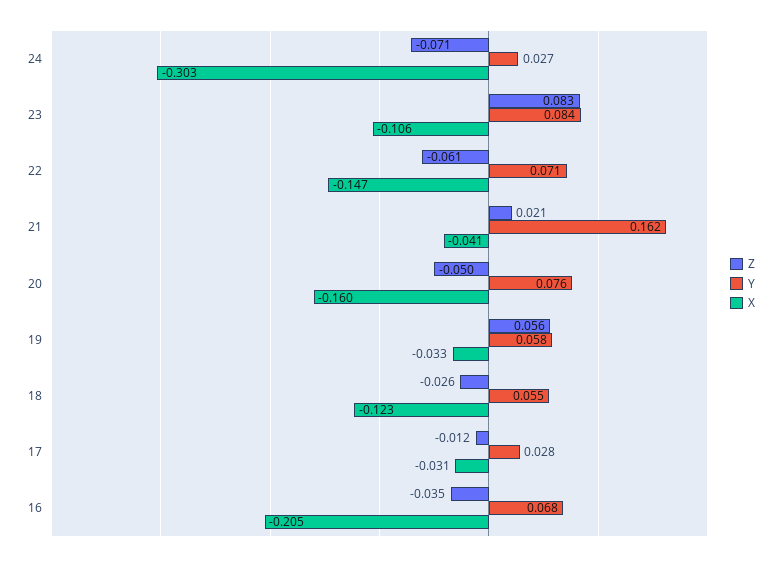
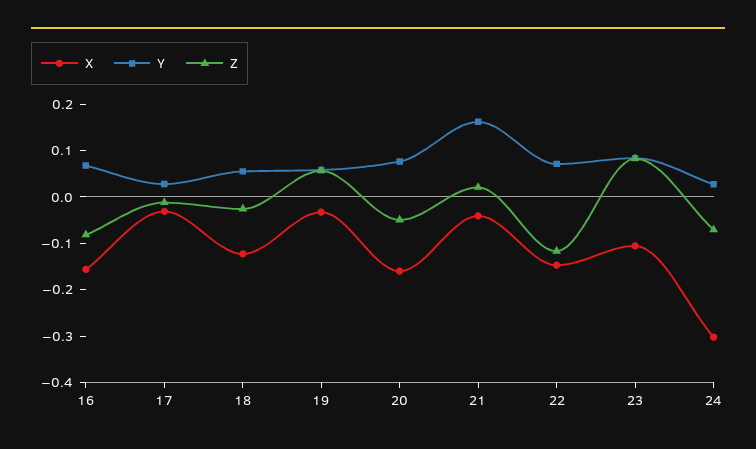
Z, 22: -0.061 -> -0.12
Z, 16: -0.035 -> -0.08
X, 16: -0.205 -> -0.16

